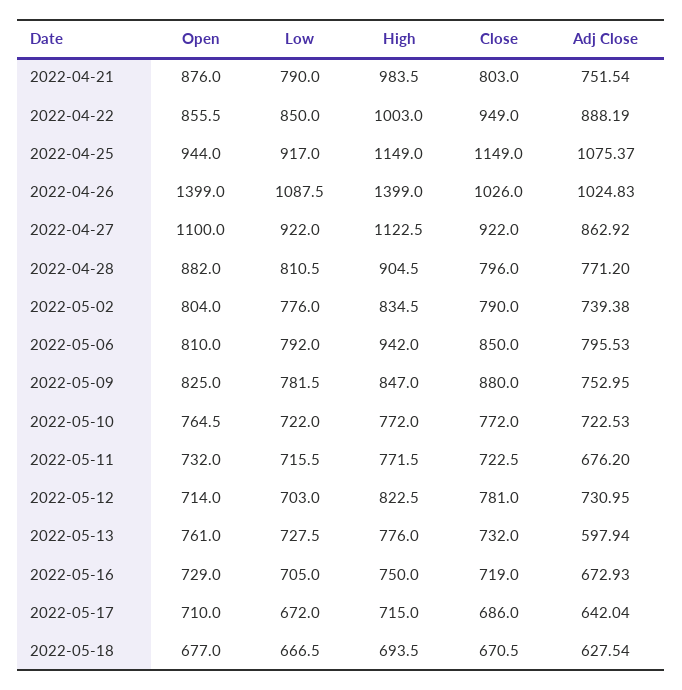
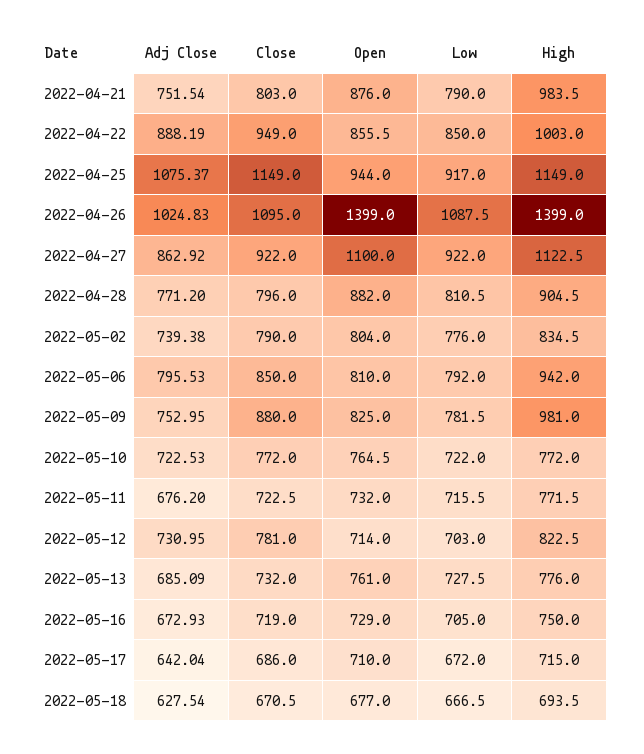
Close, 2022-04-26: 1026 -> 1095
High, 2022-05-09: 847 -> 981
Adj Close, 2022-05-13: 597.94 -> 685.09

